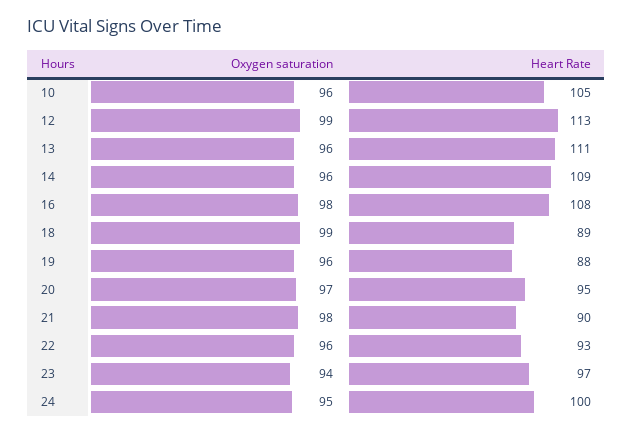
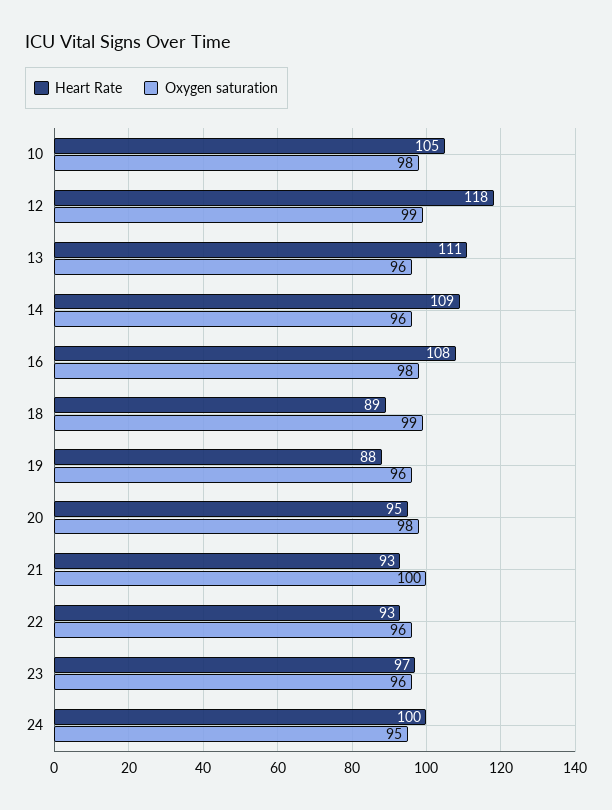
Oxygen saturation, 10: 96 -> 98
Heart Rate, 12: 113 -> 118
Oxygen saturation, 20: 97 -> 98
Oxygen saturation, 21: 98 -> 100
Heart Rate, 21: 90 -> 93
Oxygen saturation, 23: 94 -> 96

